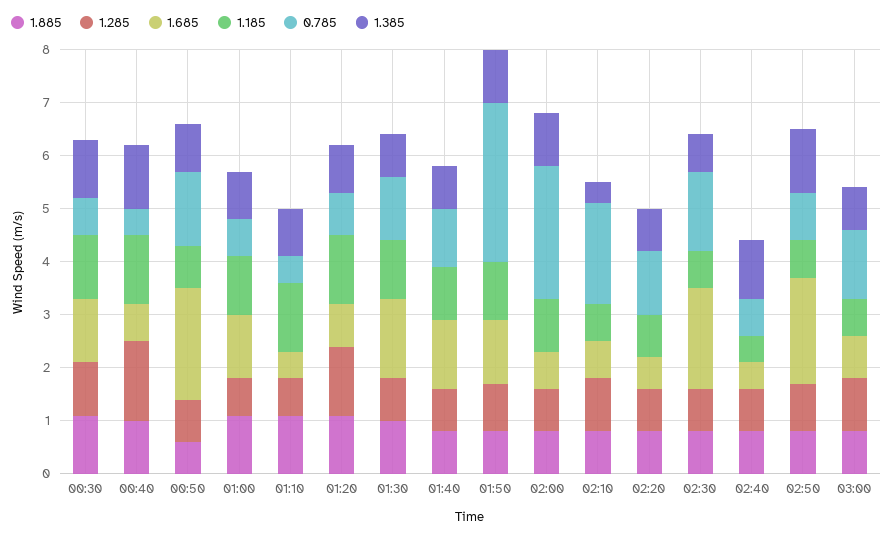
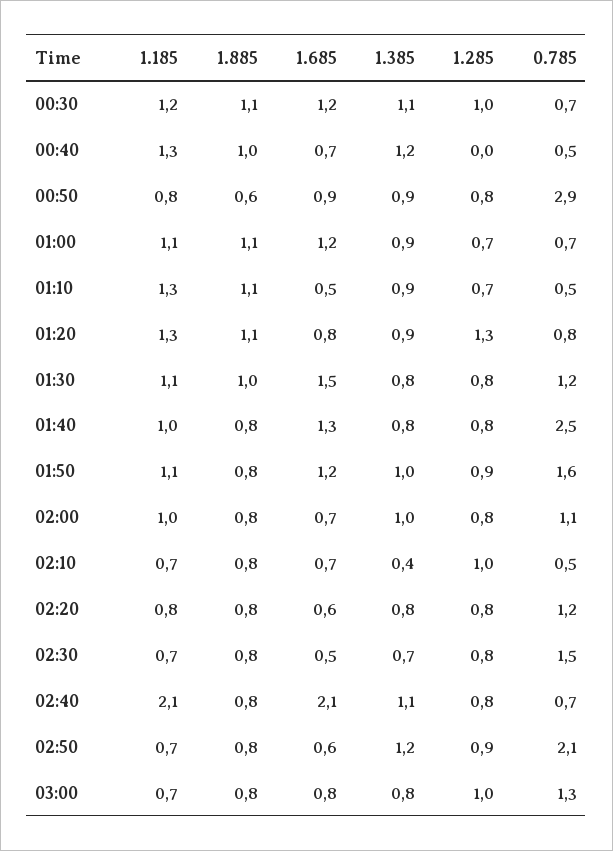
1.285, 00:40: 1.5 -> 0
1.685, 00:50: 2 -> 0.9
0.785, 00:50: 1.5 -> 2.9
0.785, 01:40: 1 -> 2.5
0.785, 01:50: 3 -> 1.6
0.785, 02:00: 2.5 -> 1.1
0.785, 02:10: 2 -> 0.5
1.685, 02:30: 2 -> 0.5
1.685, 02:40: 0.5 -> 2.1
1.185, 02:40: 0.5 -> 2.1
1.685, 02:50: 2 -> 0.6
0.785, 02:50: 1 -> 2.1

